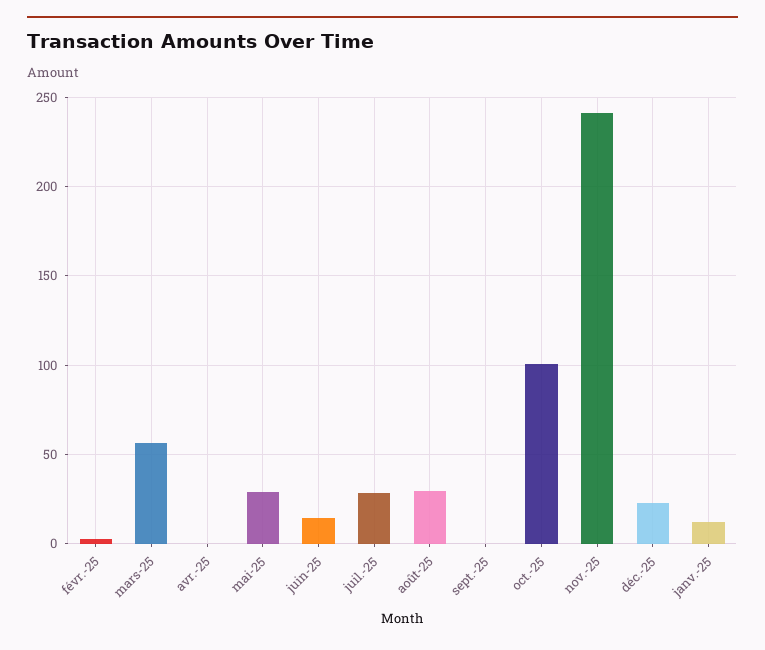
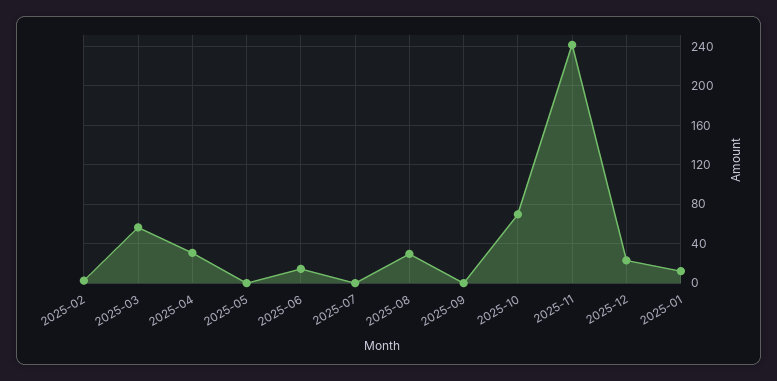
avr.-25: 0 -> 30
mai-25: 30 -> 0
juil.-25: 30 -> 0
oct.-25: 100 -> 70

